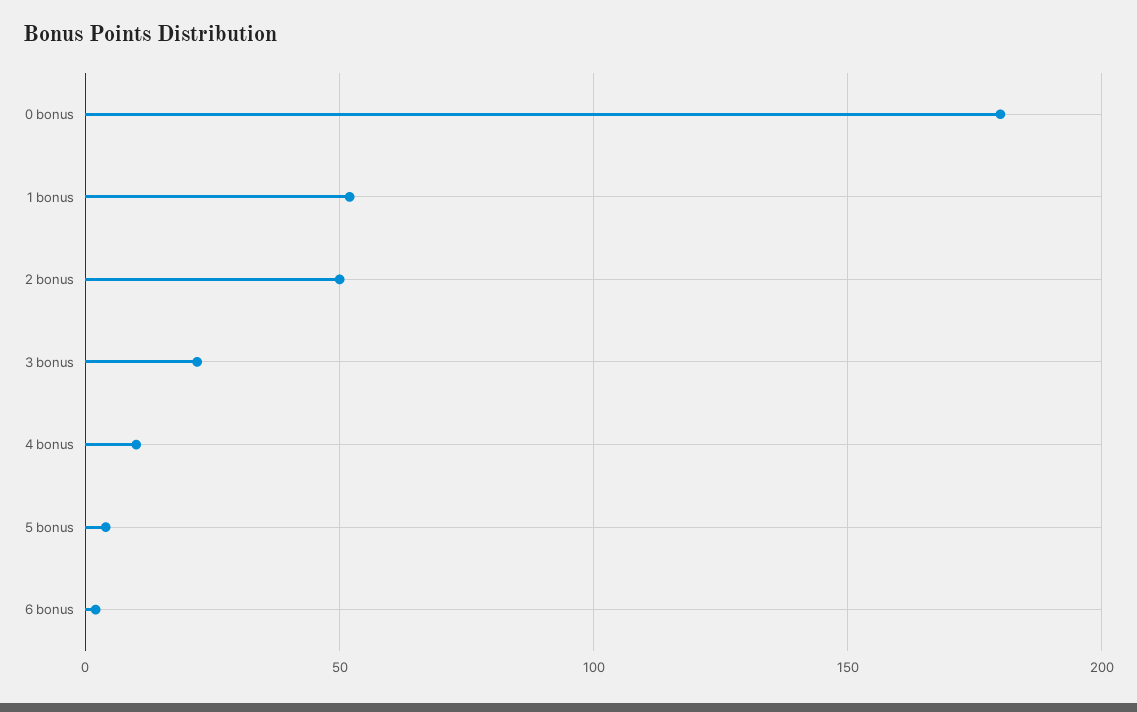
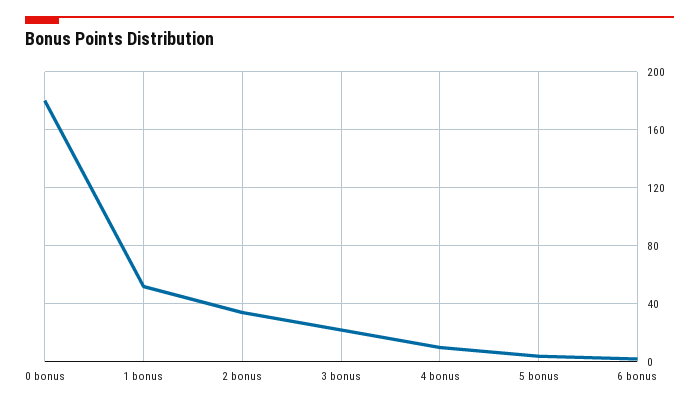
2 bonus: 50 -> 35

